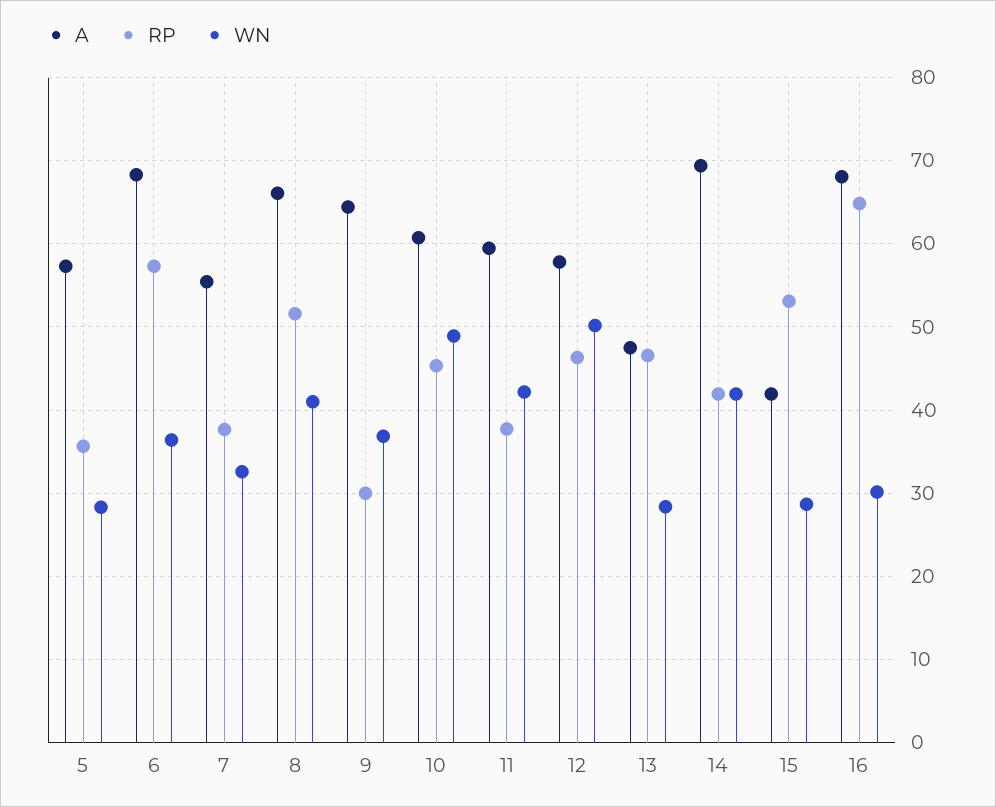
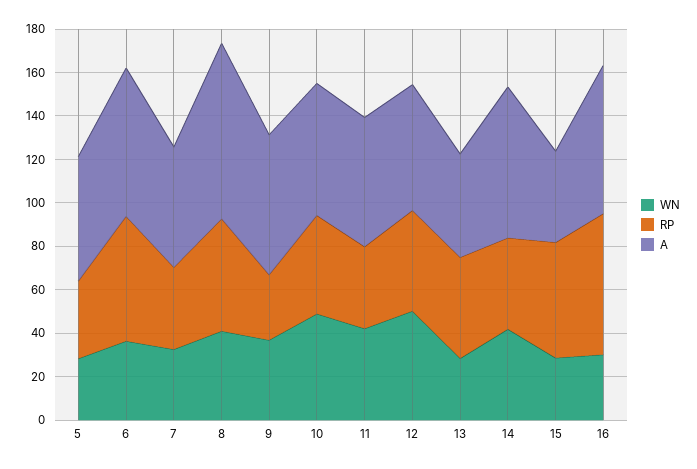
A, 8: 66 -> 80

